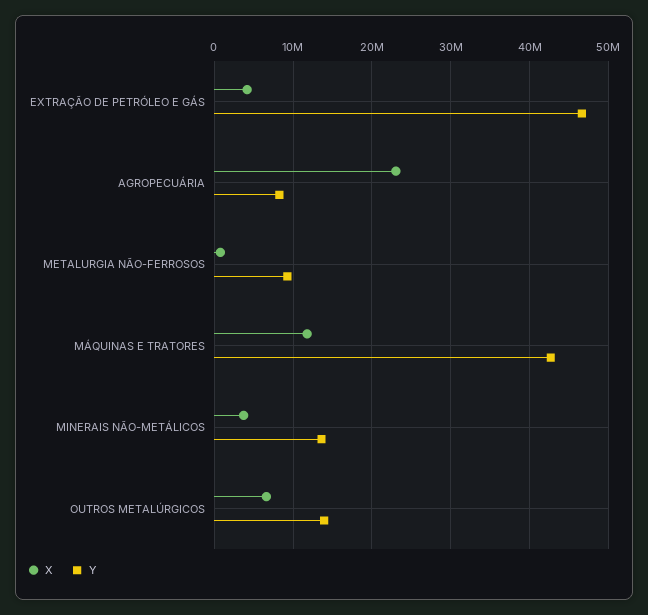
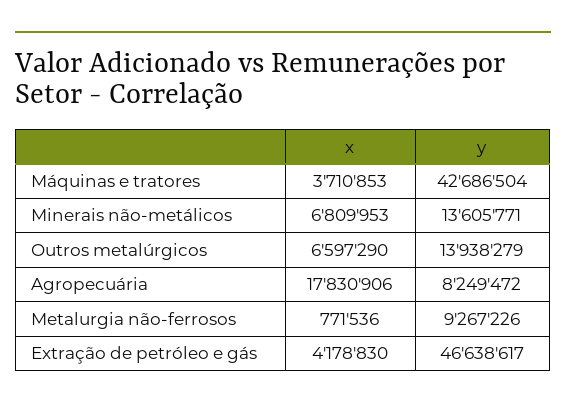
X, AGROPECUÁRIA: 23000000 -> 17830906
X, MÁQUINAS E TRATORES: 12000000 -> 3710853
X, MINERAIS NÃO-METÁLICOS: 4000000 -> 6809953

